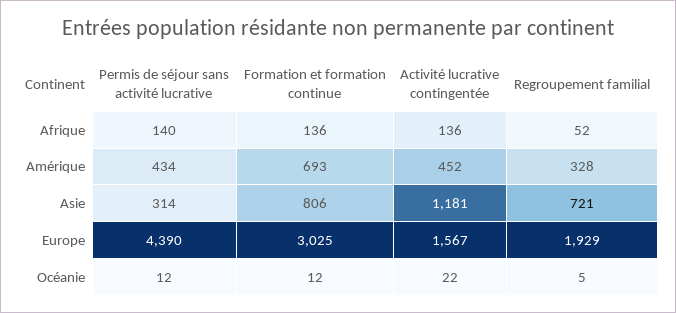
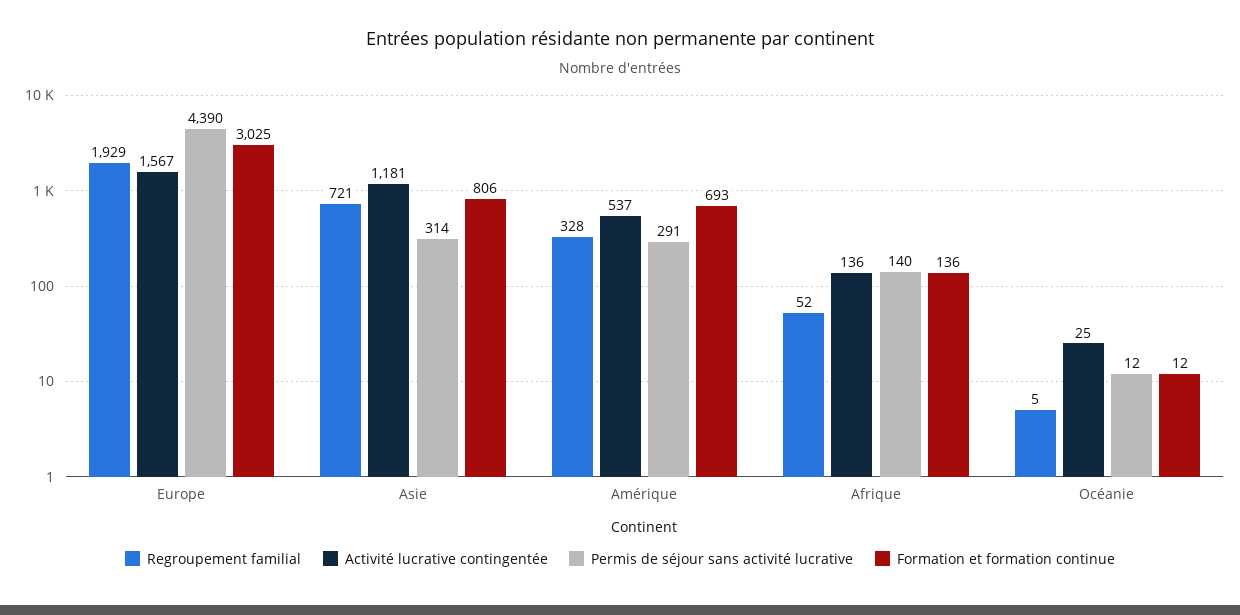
Permis de séjour sans activité lucrative, Amérique: 434 -> 291
Activité lucrative contingentée, Amérique: 452 -> 537
Activité lucrative contingentée, Océanie: 22 -> 25

